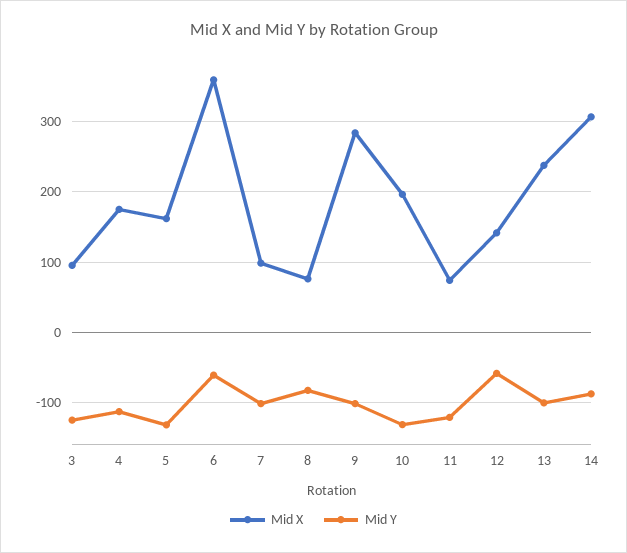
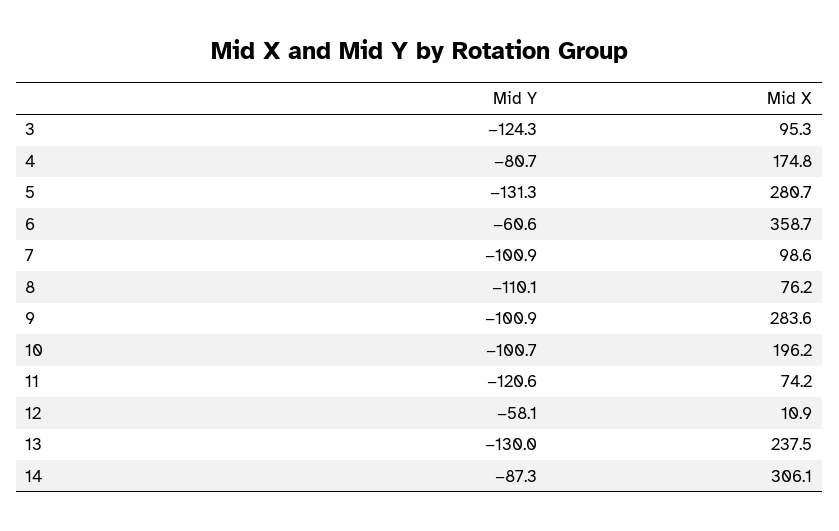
Mid Y, 4: -110 -> -80.7
Mid X, 5: 160 -> 280.7
Mid Y, 8: -80 -> -110.1
Mid Y, 10: -130 -> -100.7
Mid X, 12: 140 -> 10.9
Mid Y, 13: -100 -> -130

